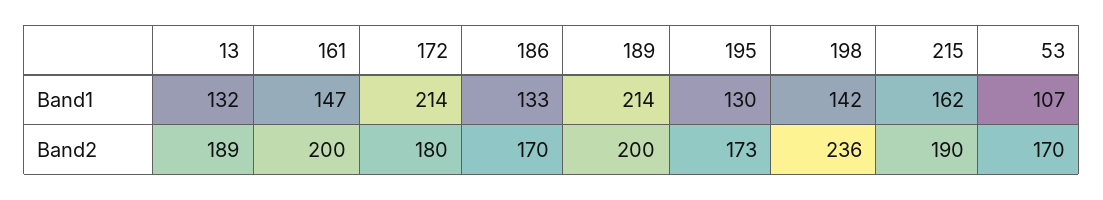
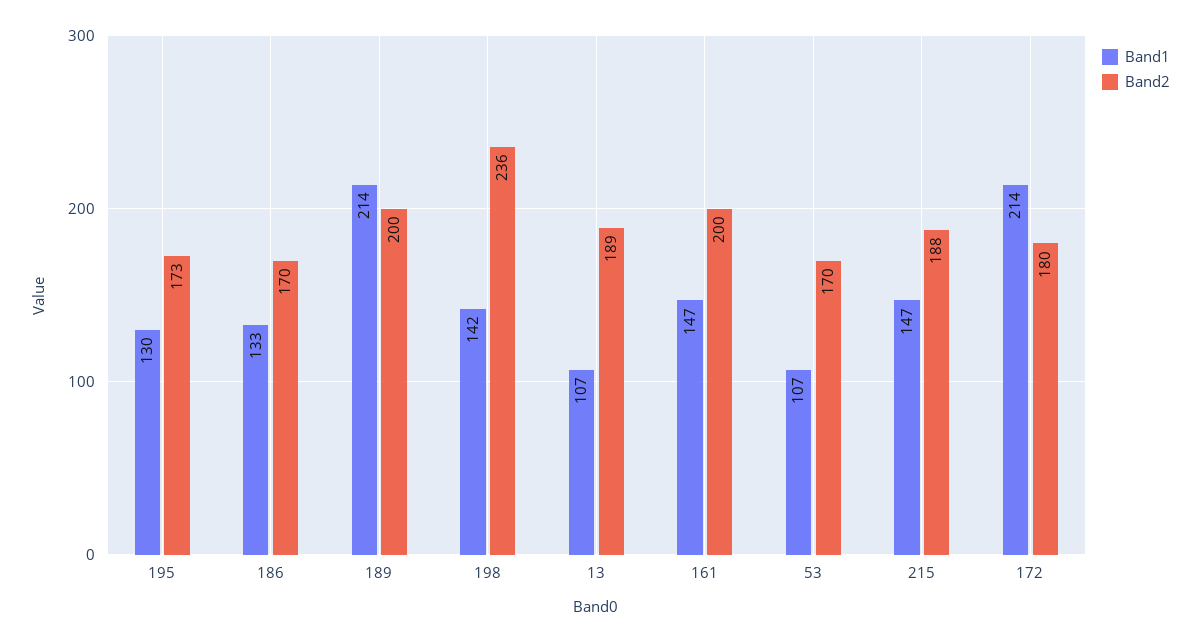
Band1, 13: 132 -> 107
Band1, 215: 162 -> 147
Band2, 215: 190 -> 188

